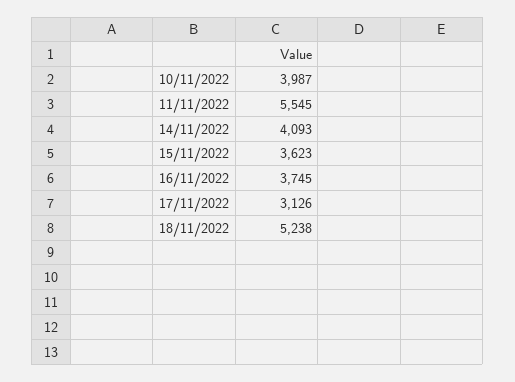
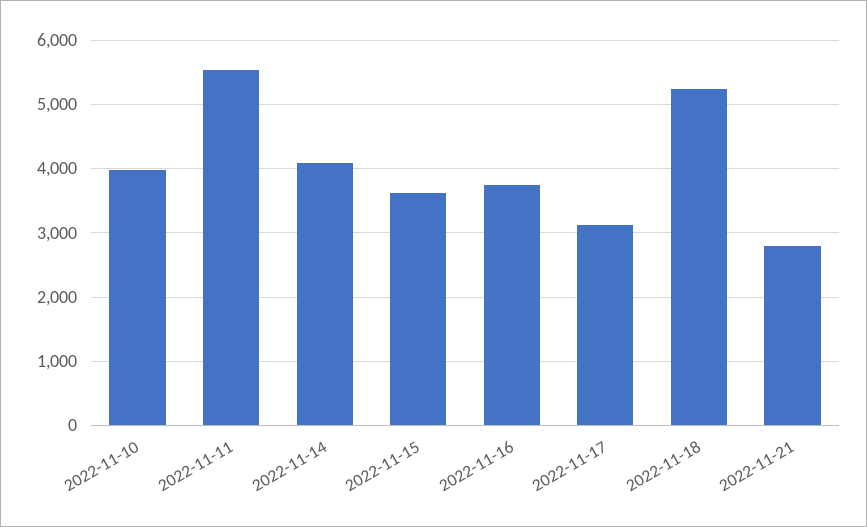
2022-11-21: none -> 2800

